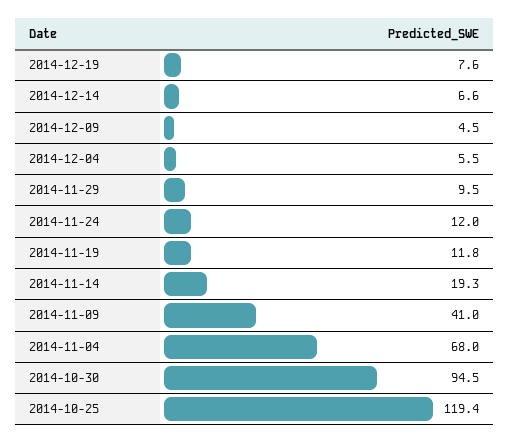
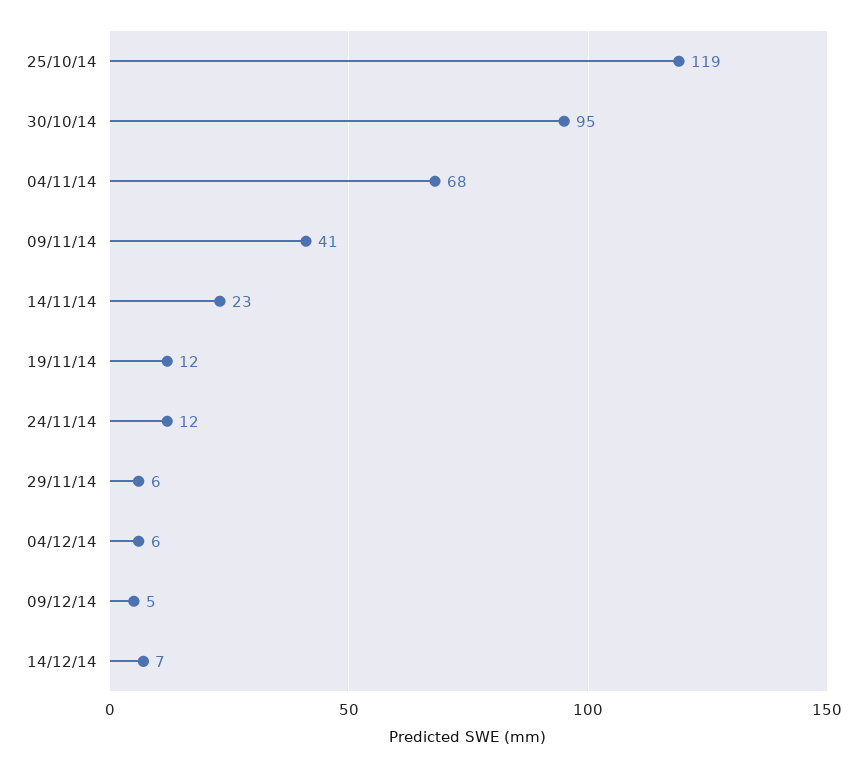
2014-12-19: 7.6 -> none
2014-11-29: 9.5 -> 6
2014-11-14: 19.3 -> 23

